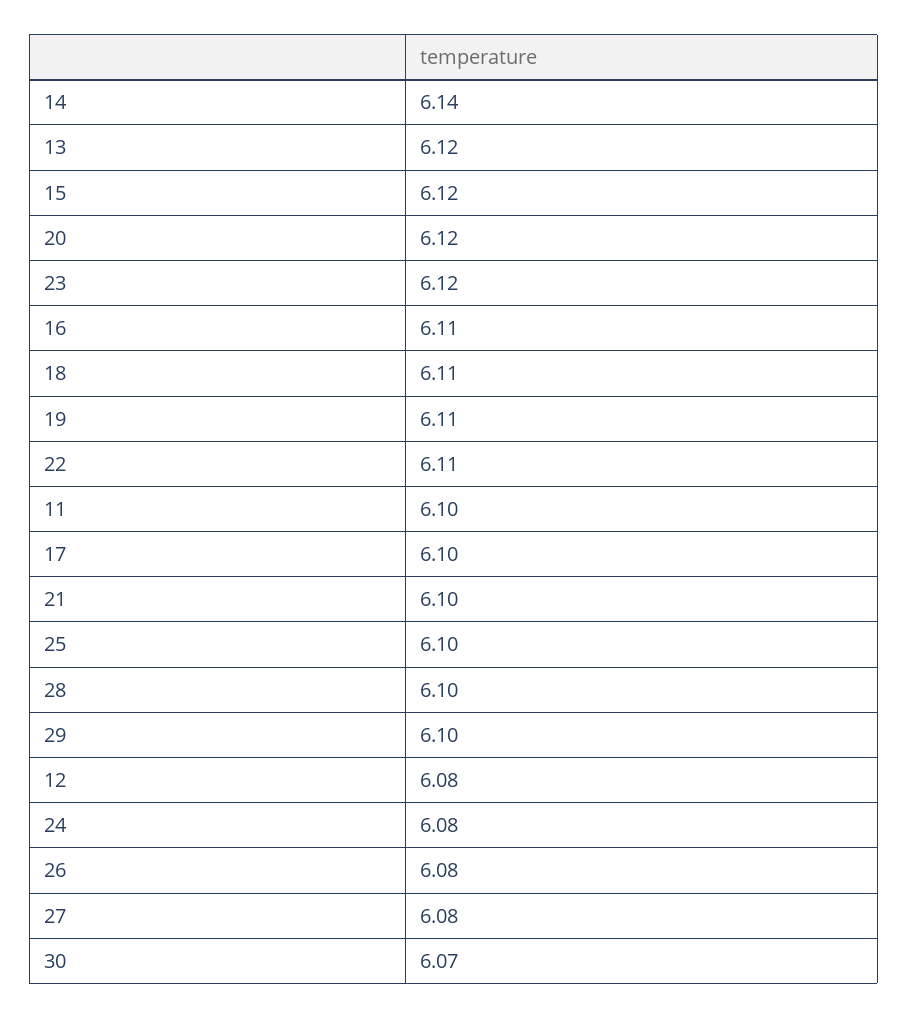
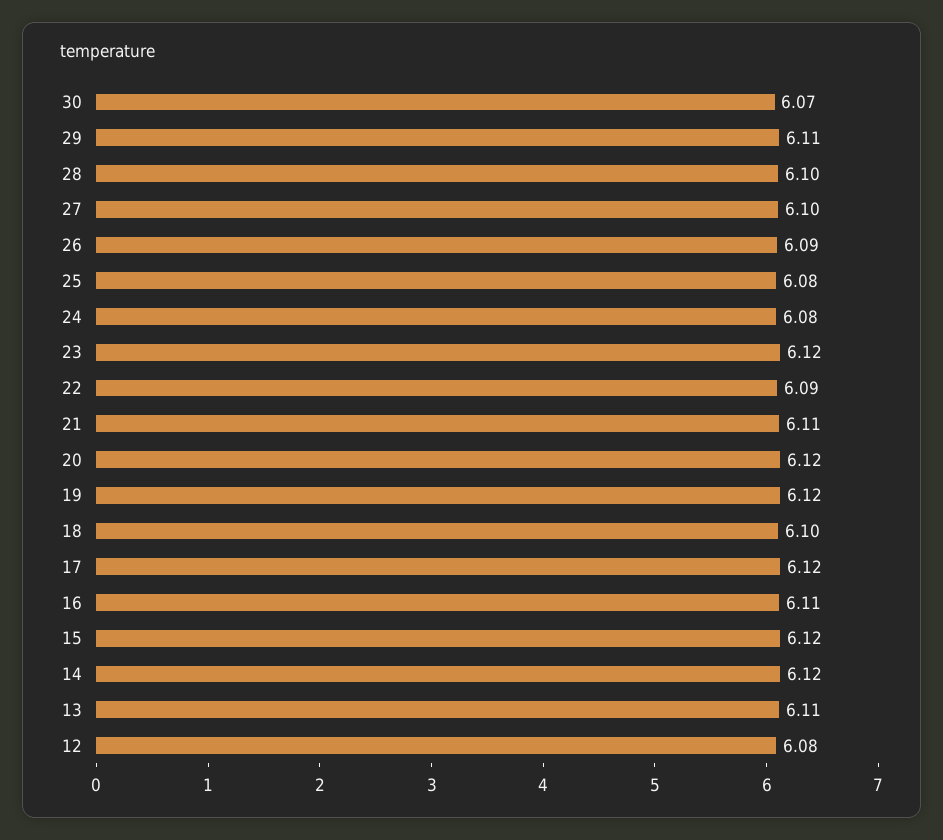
14: 6.14 -> 6.12
13: 6.12 -> 6.11
18: 6.11 -> 6.1
19: 6.11 -> 6.12
22: 6.11 -> 6.09
11: 6.1 -> none
17: 6.1 -> 6.12
21: 6.1 -> 6.11
25: 6.1 -> 6.08
29: 6.1 -> 6.11
26: 6.08 -> 6.09
27: 6.08 -> 6.1

